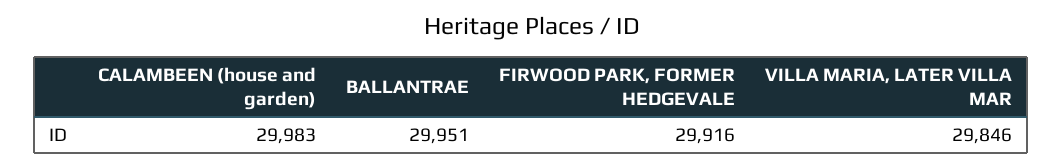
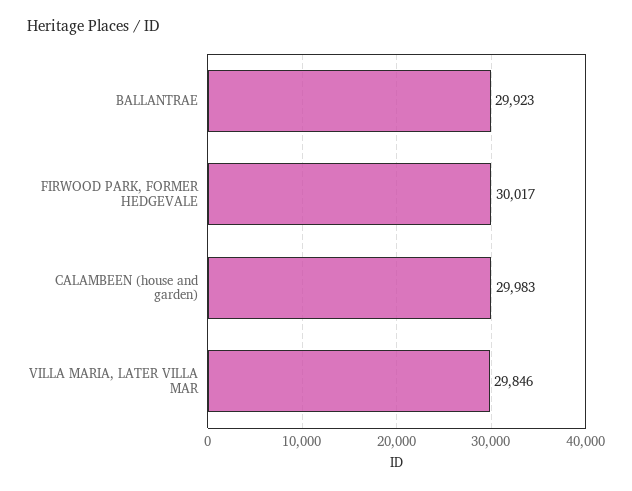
BALLANTRAE: 29951 -> 29923
FIRWOOD PARK, FORMER HEDGEVALE: 29916 -> 30017

